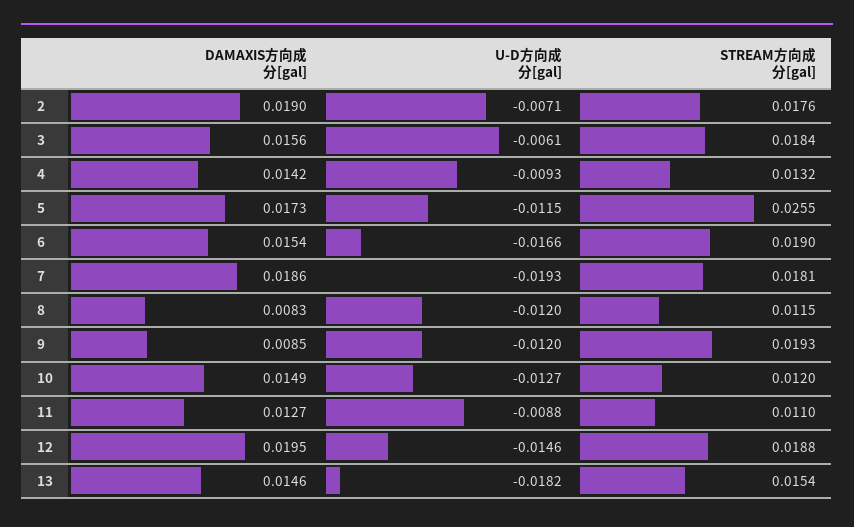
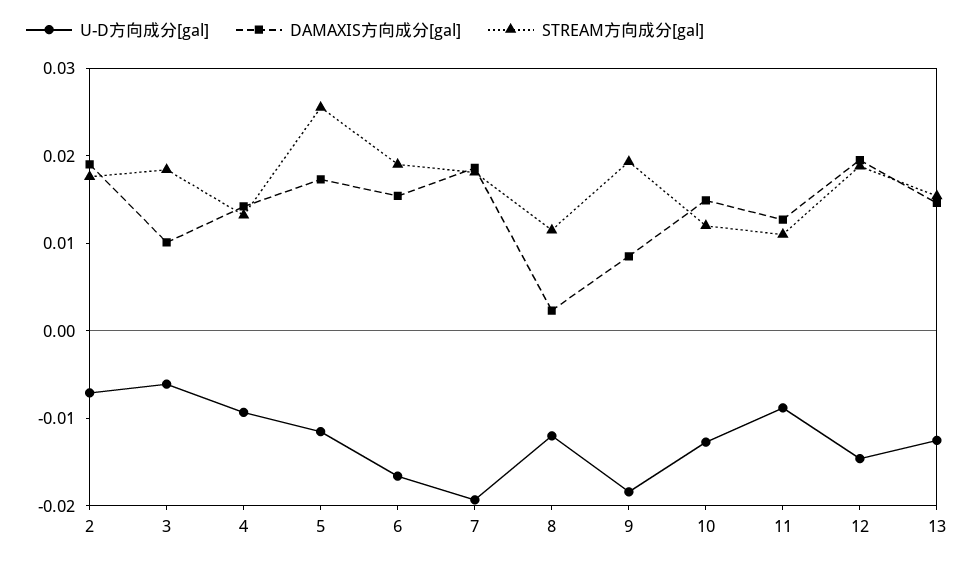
DAMAXIS方向成分[gal], 3: 0.0156 -> 0.01
DAMAXIS方向成分[gal], 8: 0.0083 -> 0.002
U-D方向成分[gal], 9: -0.012 -> -0.018
U-D方向成分[gal], 13: -0.0182 -> -0.012

